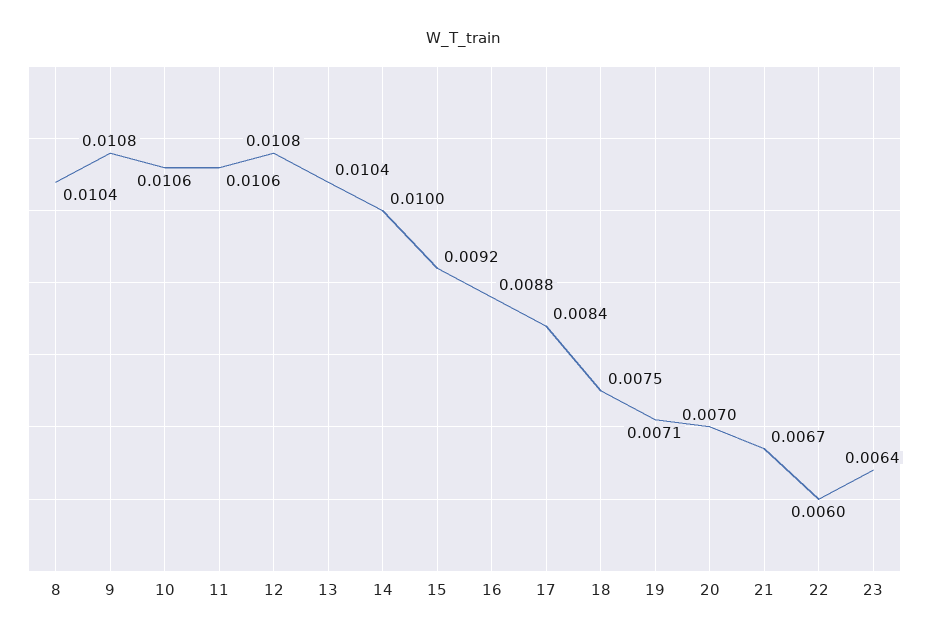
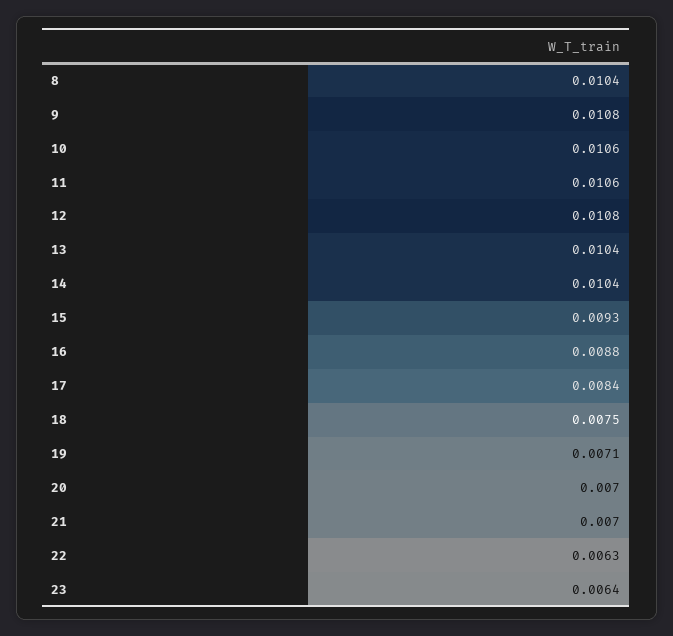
14: 0.01 -> 0.0104
15: 0.0092 -> 0.0093
21: 0.0067 -> 0.007
22: 0.006 -> 0.0063

